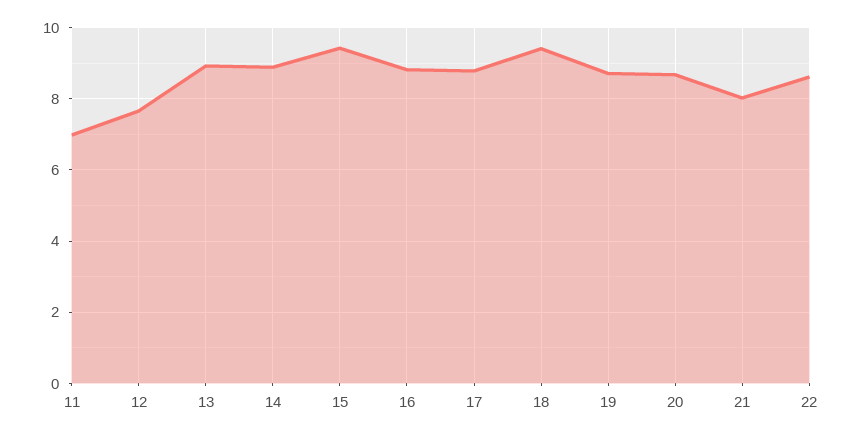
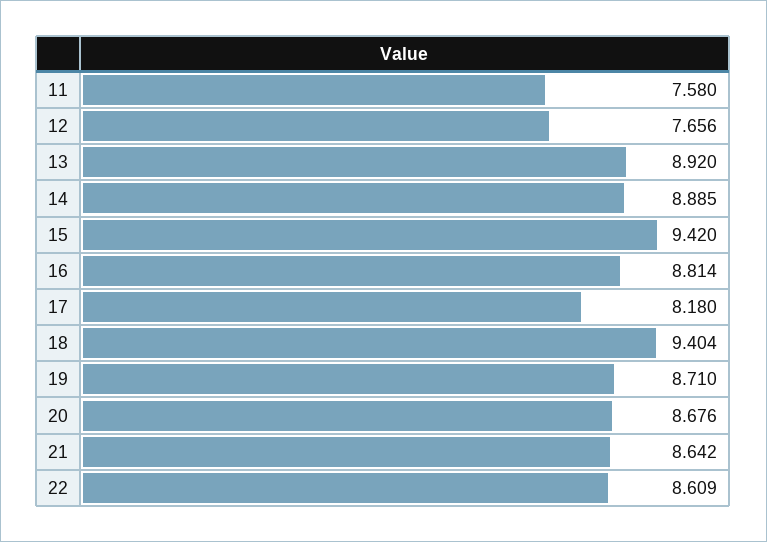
11: 7 -> 7.58
17: 8.8 -> 8.18
21: 8 -> 8.642

